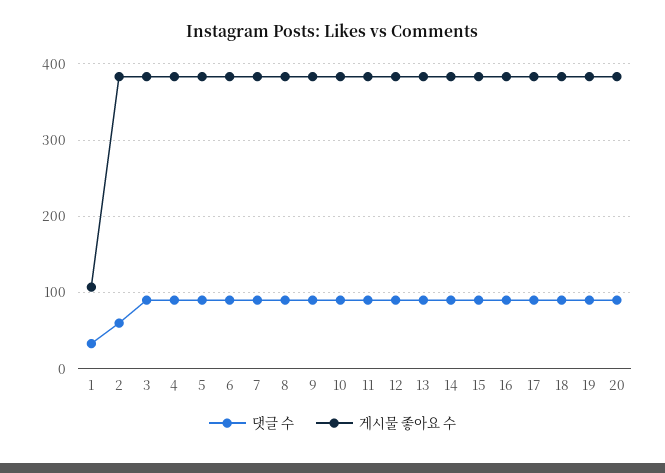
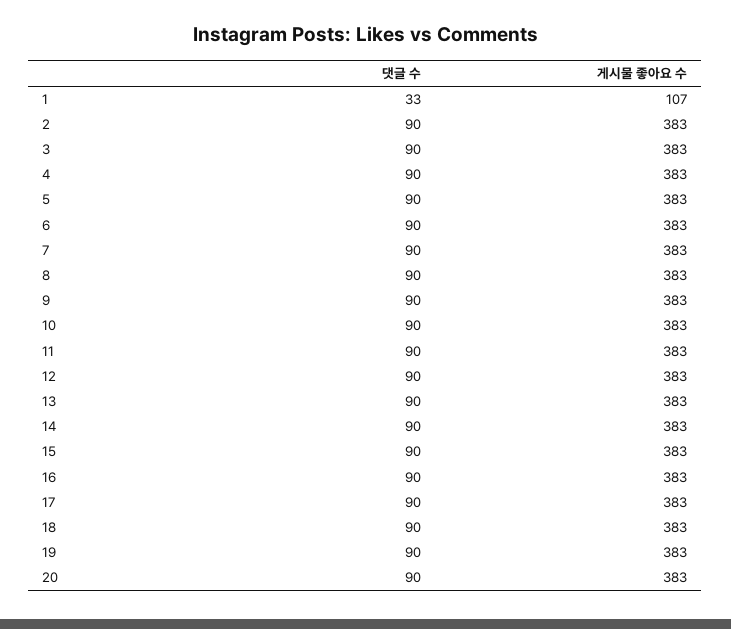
댓글 수, 2: 60 -> 90

